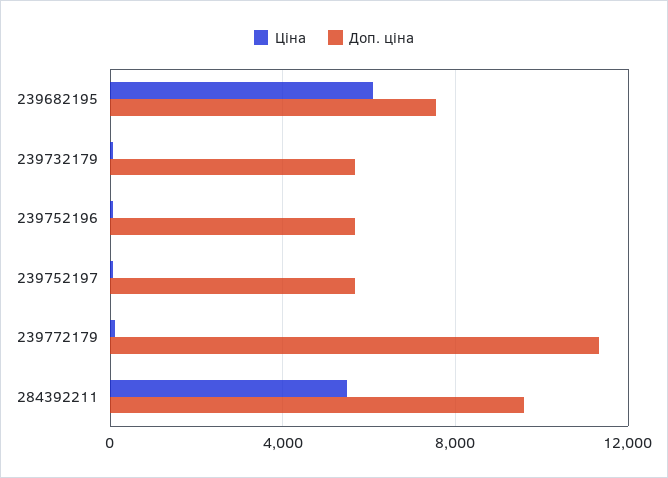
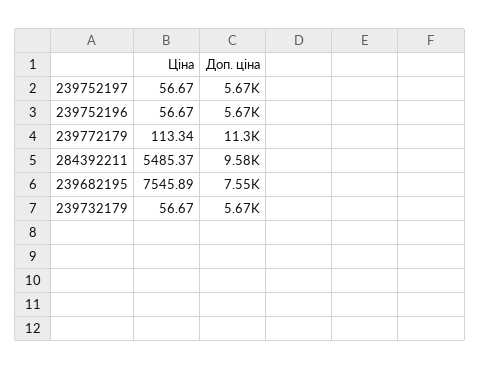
Ціна, 239682195: 6000 -> 7545.89

